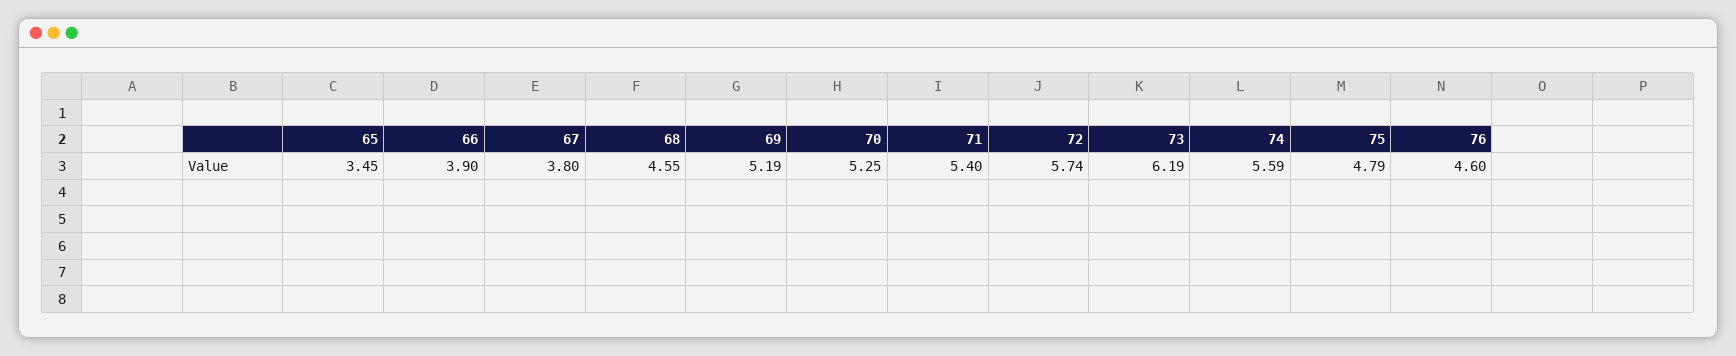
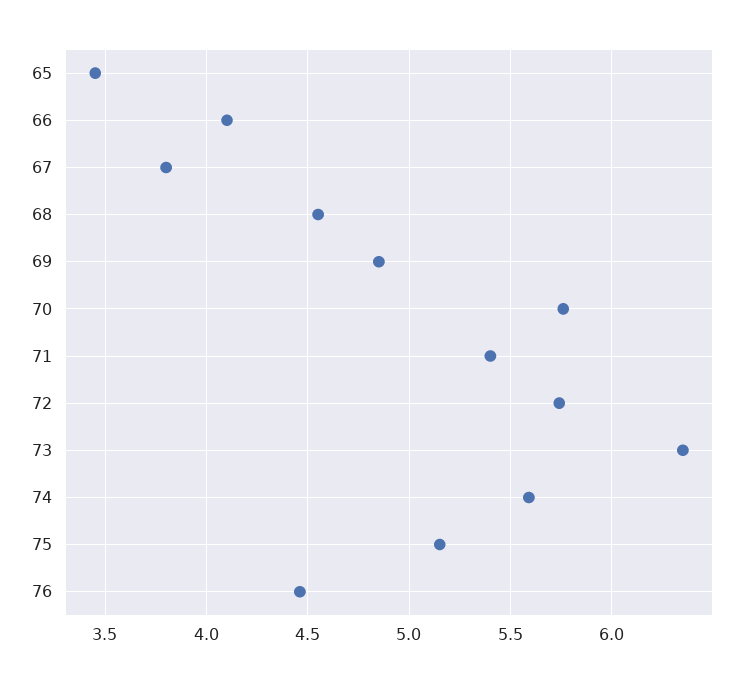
66: 3.9 -> 4.1
69: 5.19 -> 4.85
70: 5.25 -> 5.75
73: 6.19 -> 6.35
75: 4.79 -> 5.15
76: 4.6 -> 4.45

